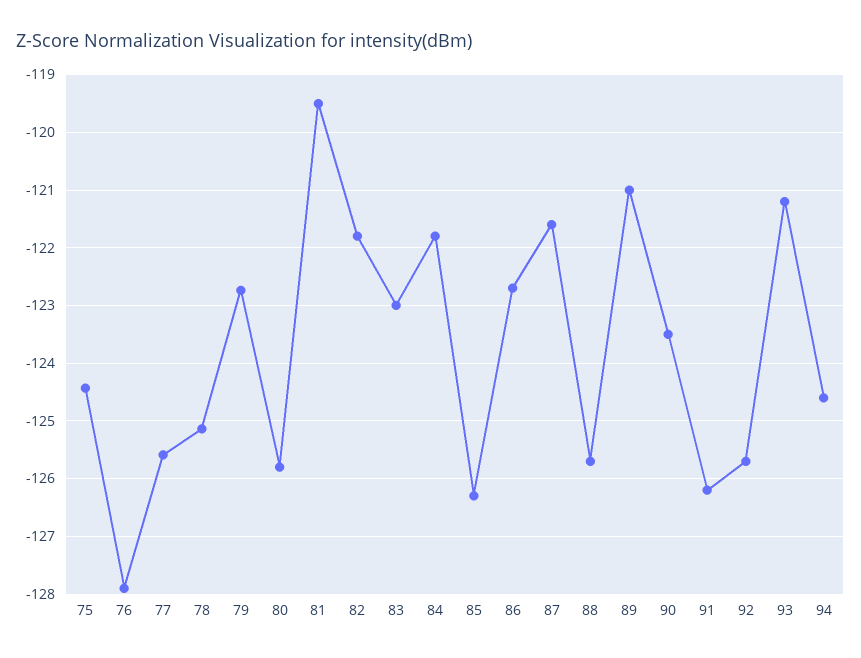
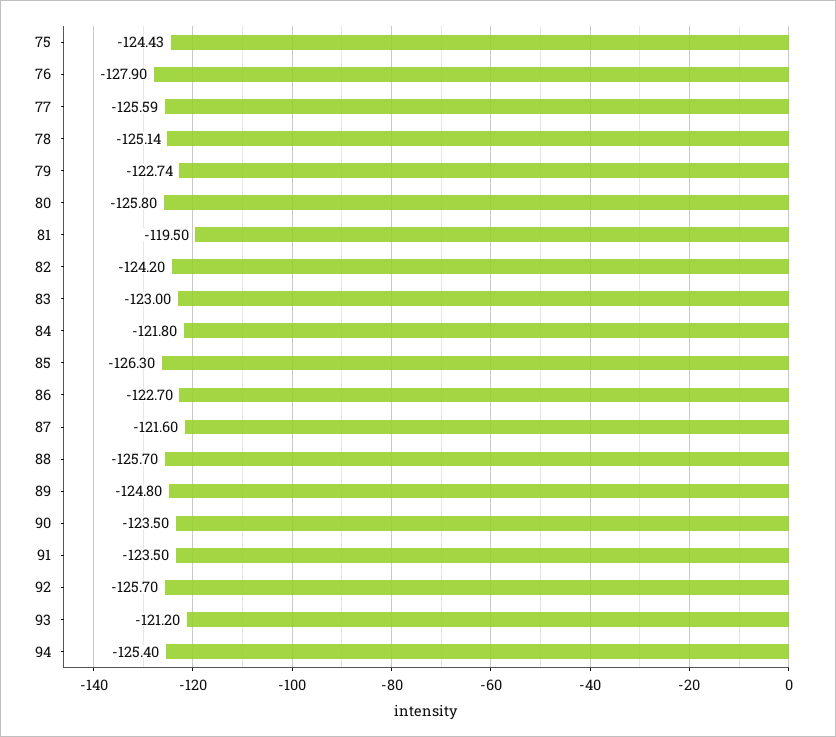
82: -121.8 -> -124.2
89: -121 -> -124.8
91: -126.2 -> -123.5
94: -124.6 -> -125.4

